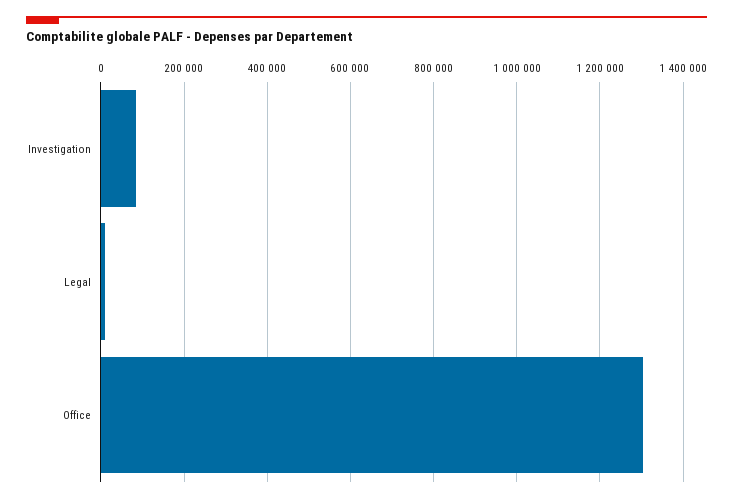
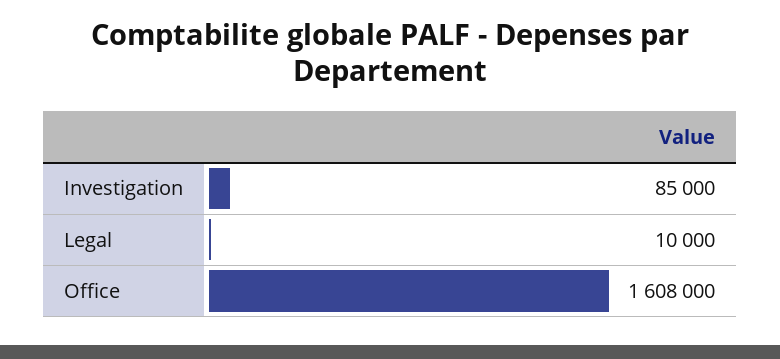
Office: 1300000 -> 1608000

